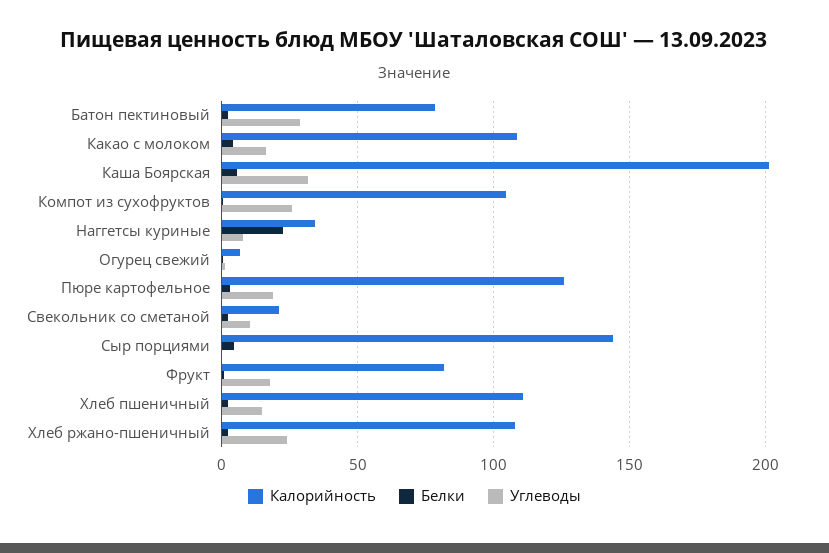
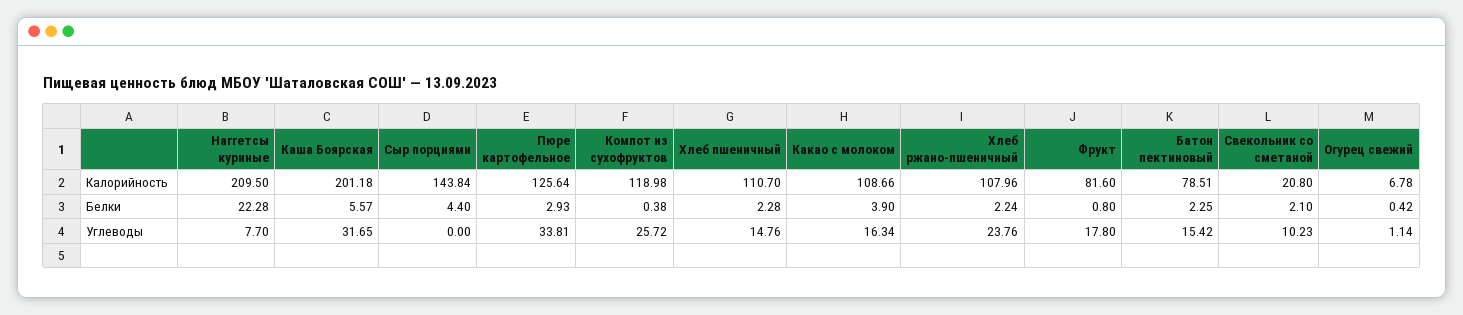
Углеводы, Батон пектиновый: 30 -> 15.42
Калорийность, Компот из сухофруктов: 105 -> 118.98
Калорийность, Наггетсы куриные: 35 -> 209.5
Углеводы, Пюре картофельное: 20 -> 33.81

